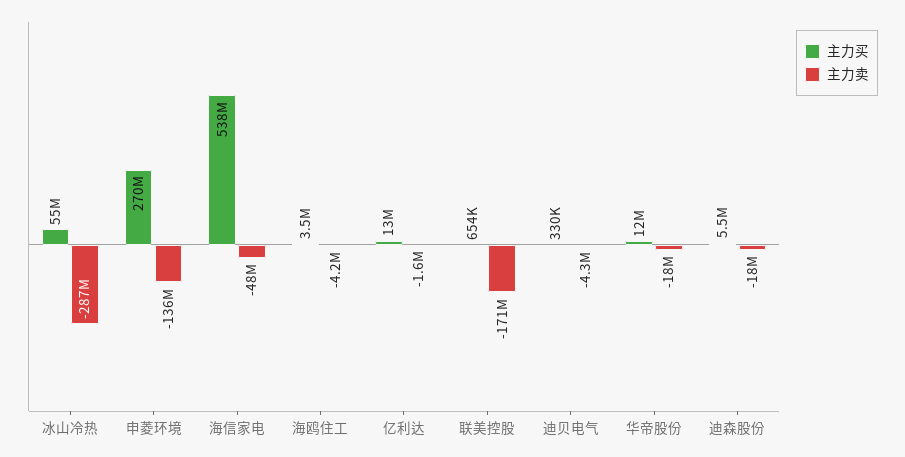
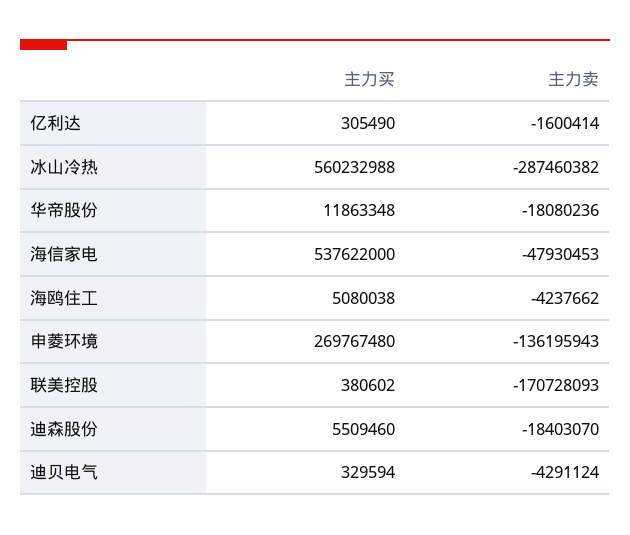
主力买, 冰山冷热: 55000000 -> 560232988
主力买, 海鸥住工: 3500000 -> 5080038
主力买, 亿利达: 13000000 -> 305490
主力买, 联美控股: 654000 -> 380602

